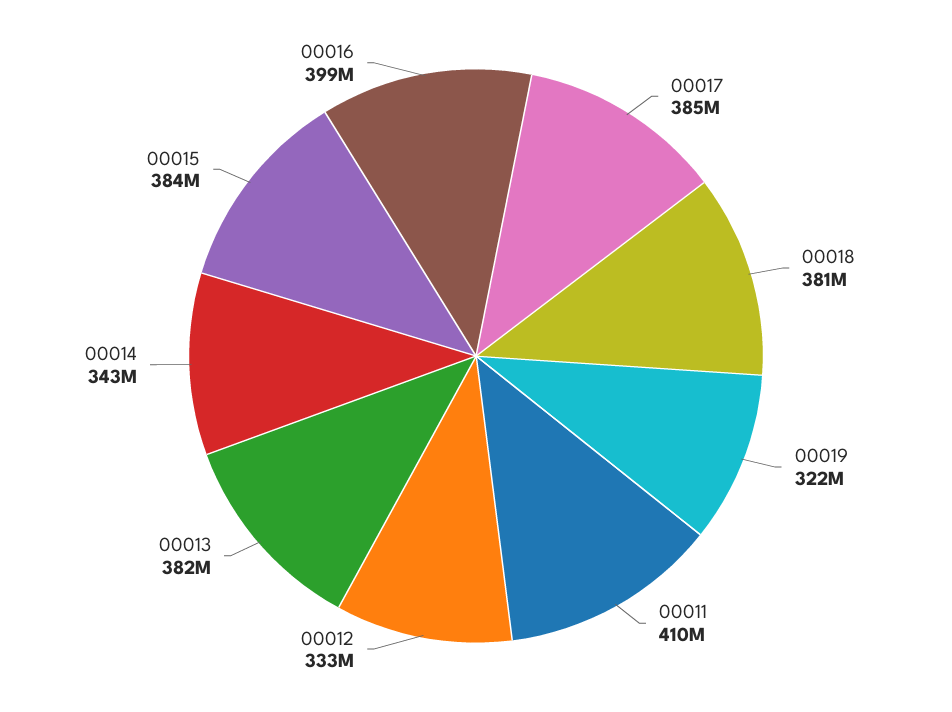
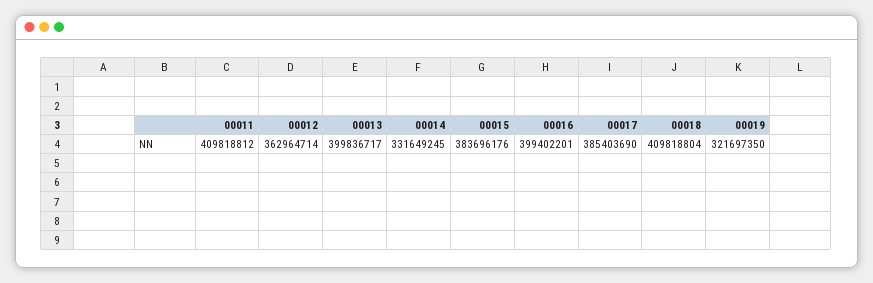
00018: 381000000 -> 409818804
00012: 333000000 -> 362964714
00013: 382000000 -> 399836717
00014: 343000000 -> 331649245

